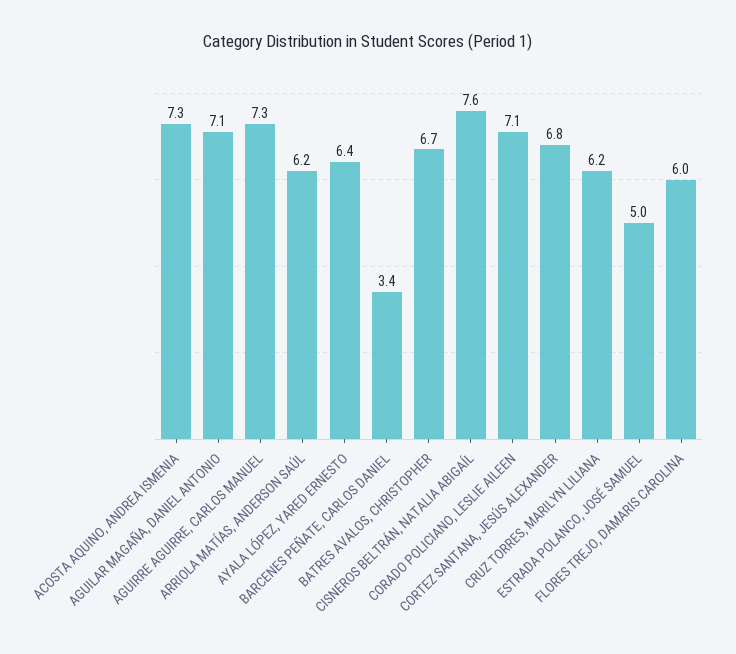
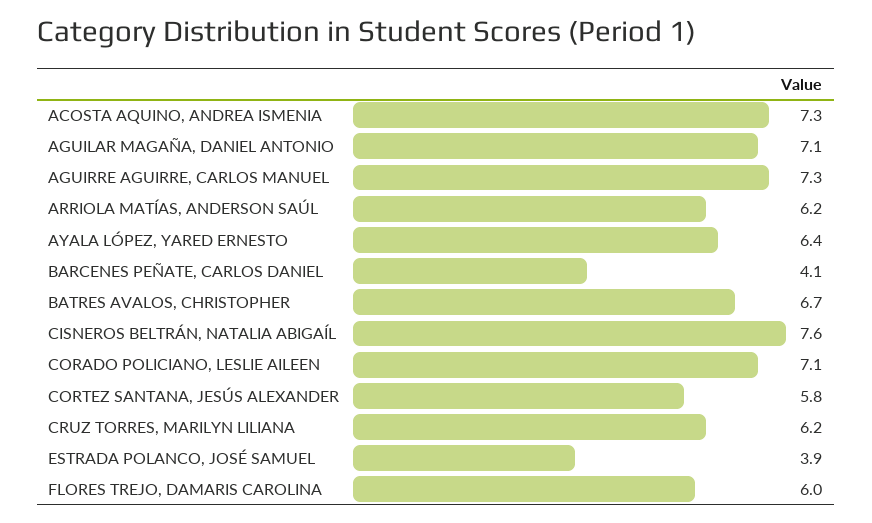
BARCENES PEÑATE, CARLOS DANIEL: 3.4 -> 4.1
CORTEZ SANTANA, JESÚS ALEXANDER: 6.8 -> 5.8
ESTRADA POLANCO, JOSÉ SAMUEL: 5 -> 3.9

